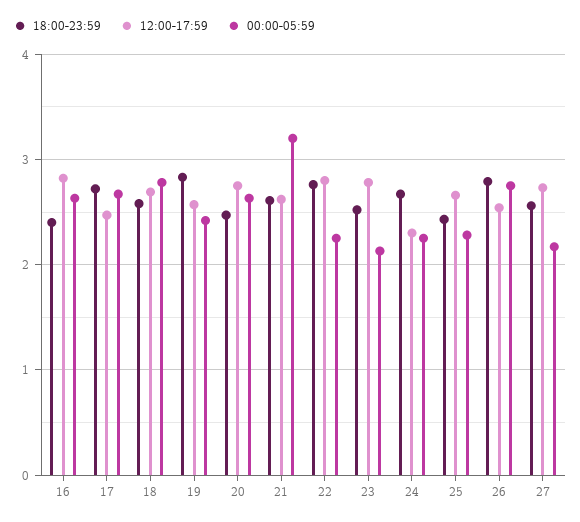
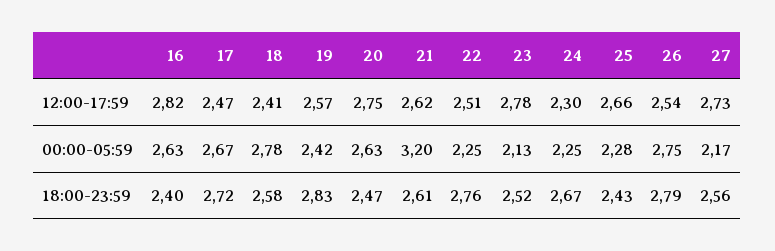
12:00-17:59, 18: 2.7 -> 2.41
12:00-17:59, 22: 2.8 -> 2.51

